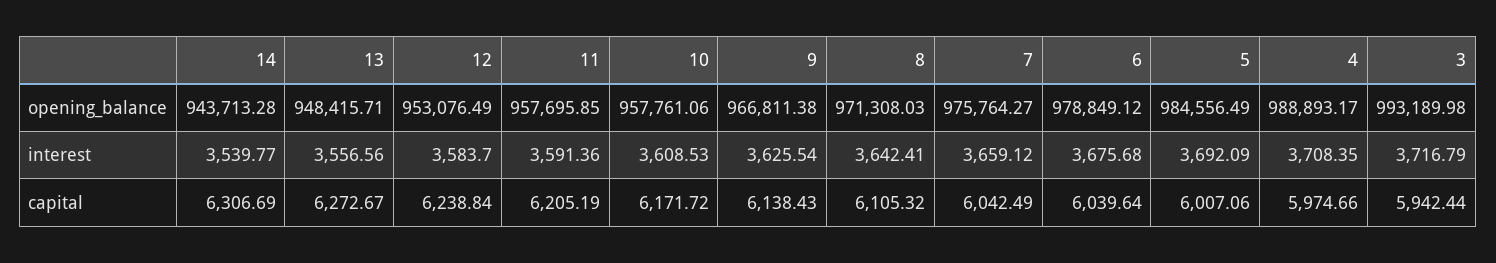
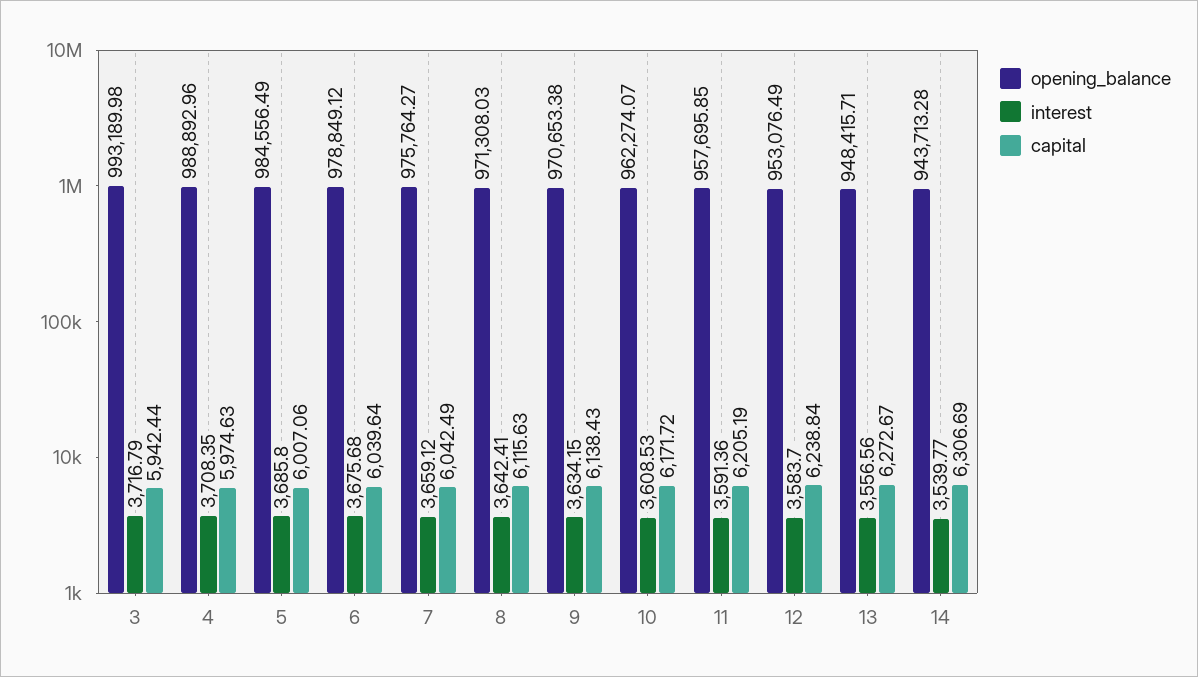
opening_balance, 10: 957761.06 -> 962274.07
opening_balance, 9: 966811.38 -> 970653.38
opening_balance, 4: 988893.17 -> 988892.96
interest, 9: 3625.54 -> 3634.15
interest, 5: 3692.09 -> 3685.8
capital, 8: 6105.32 -> 6115.63
capital, 4: 5974.66 -> 5974.63

